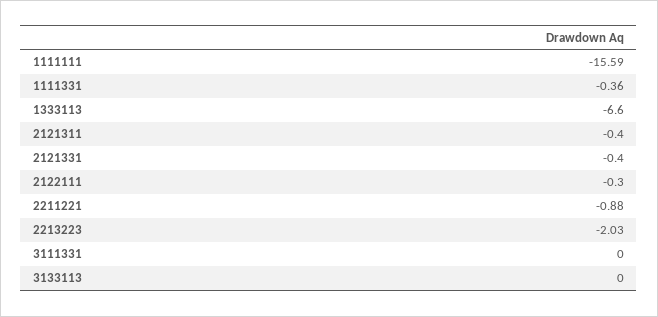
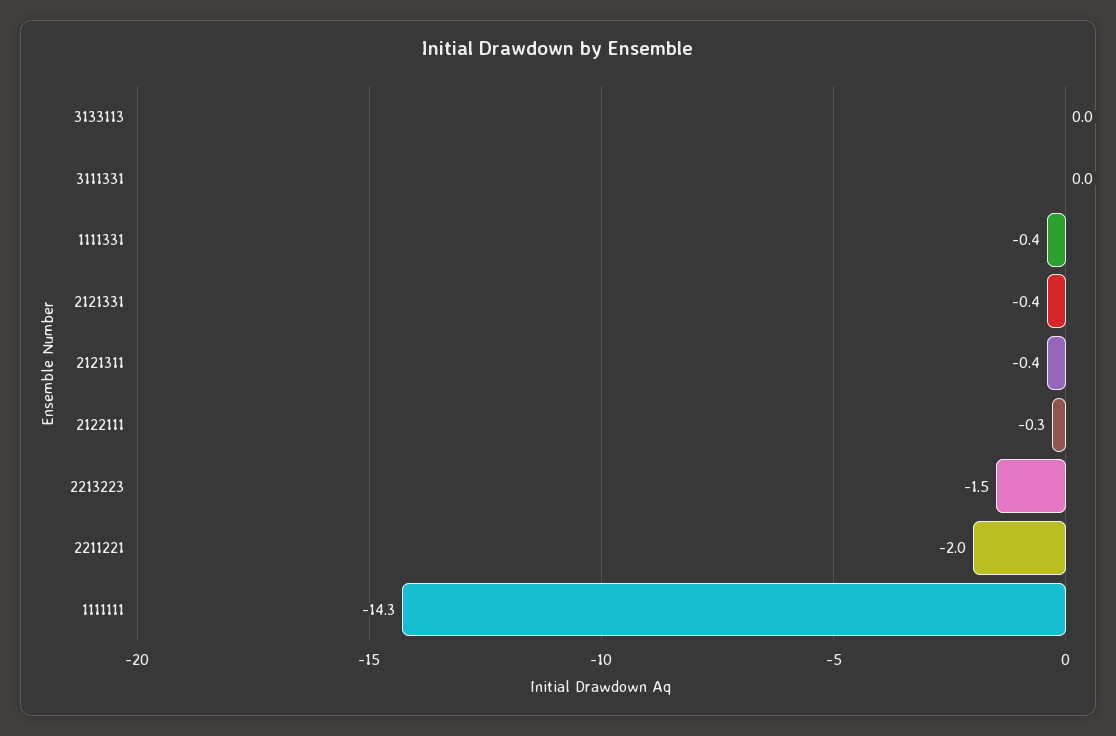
1111111: -15.59 -> -14.3
1333113: -6.6 -> none
2211221: -0.88 -> -2
2213223: -2.03 -> -1.5

